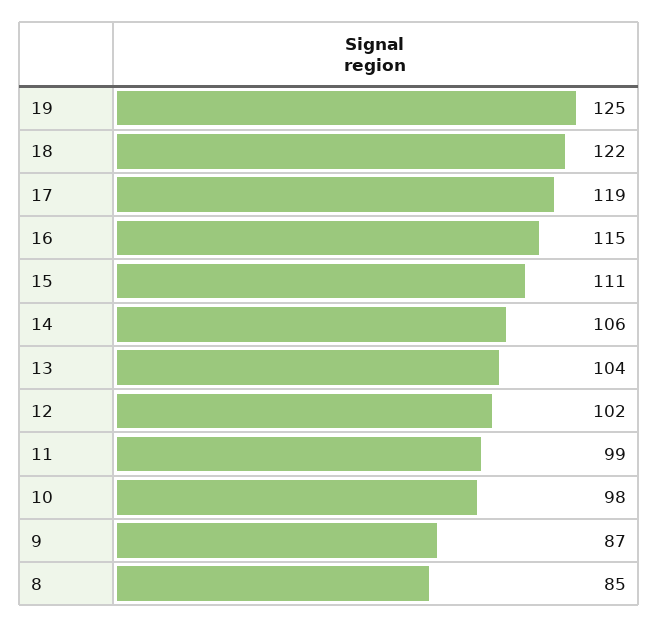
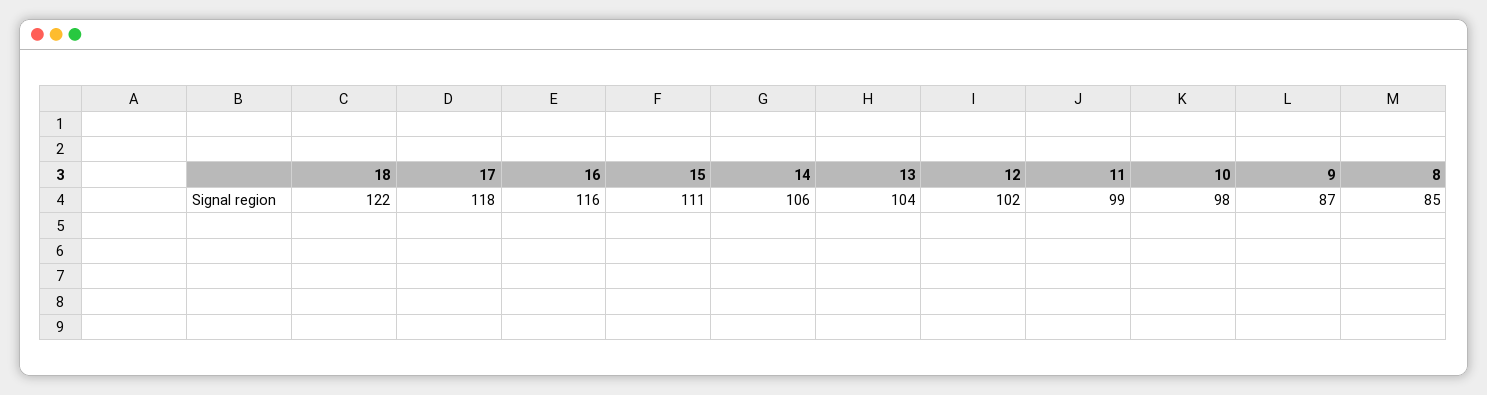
19: 125 -> none
17: 119 -> 118
16: 115 -> 116

